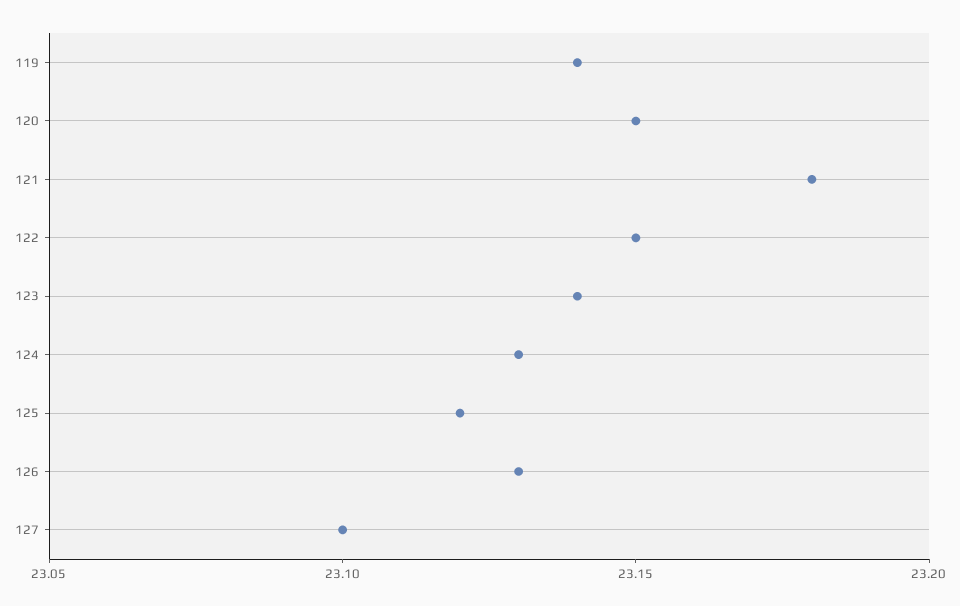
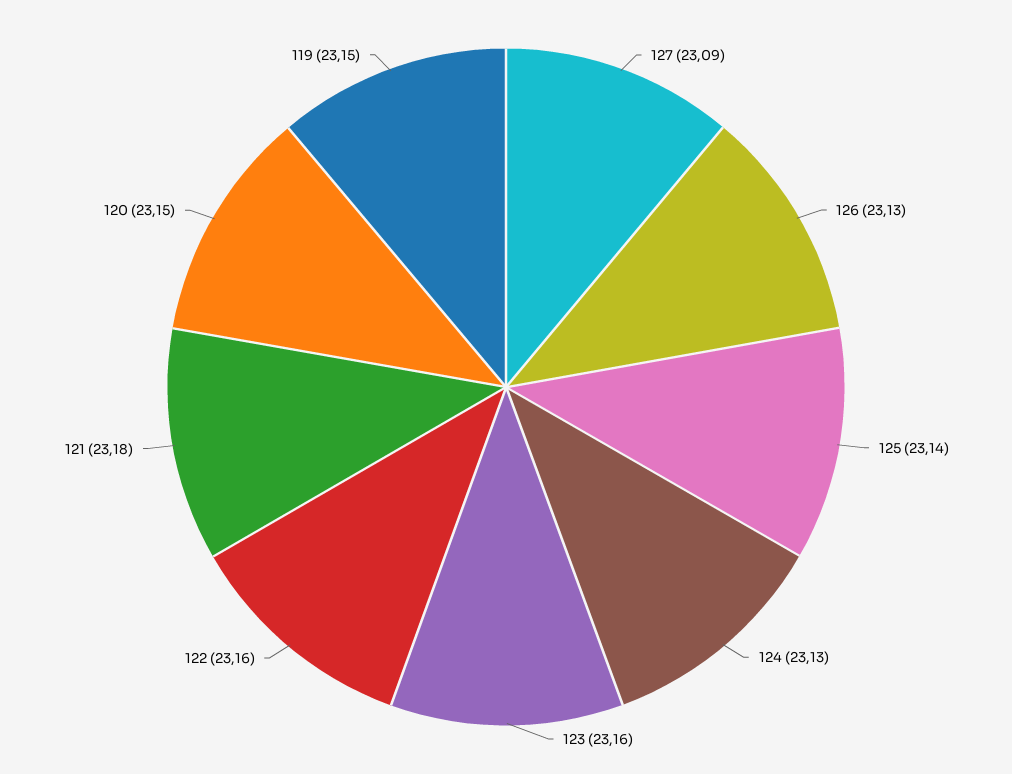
119: 23.14 -> 23.15
122: 23.15 -> 23.16
123: 23.14 -> 23.16
125: 23.12 -> 23.14
127: 23.1 -> 23.09

